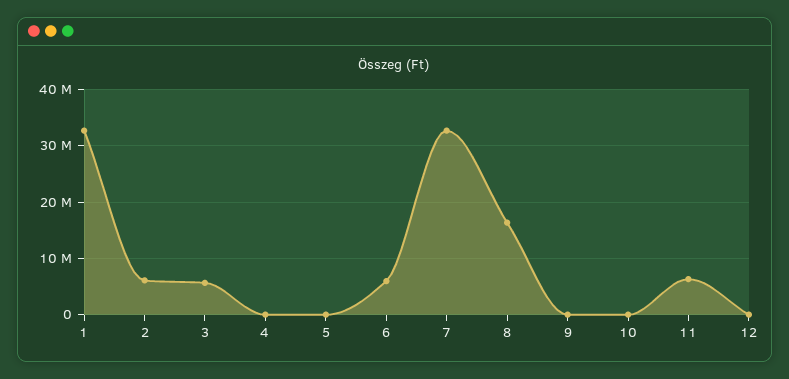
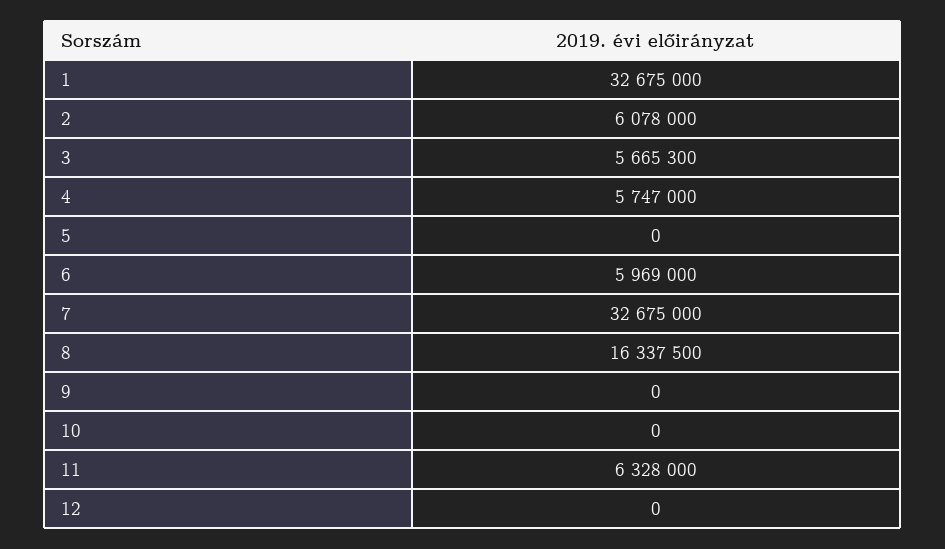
4: 0 -> 5747000

